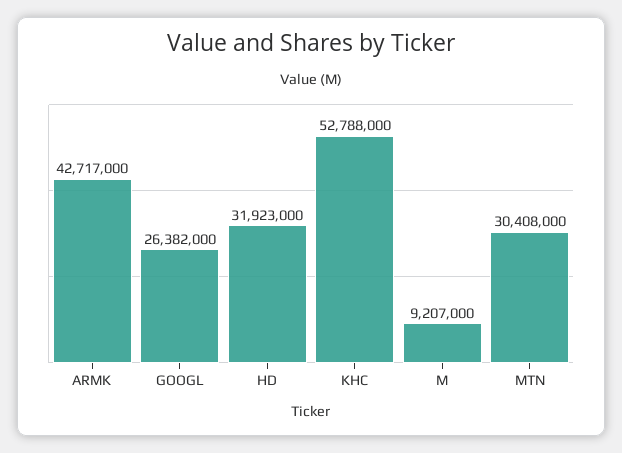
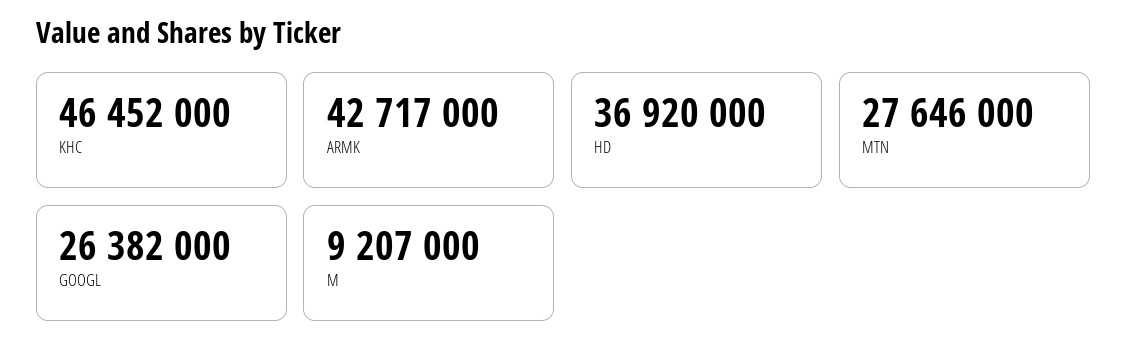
HD: 31923000 -> 36920000
KHC: 52788000 -> 46452000
MTN: 30408000 -> 27646000

